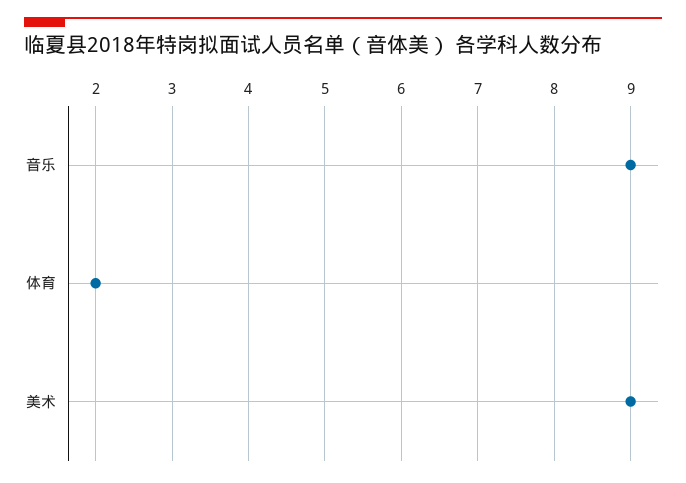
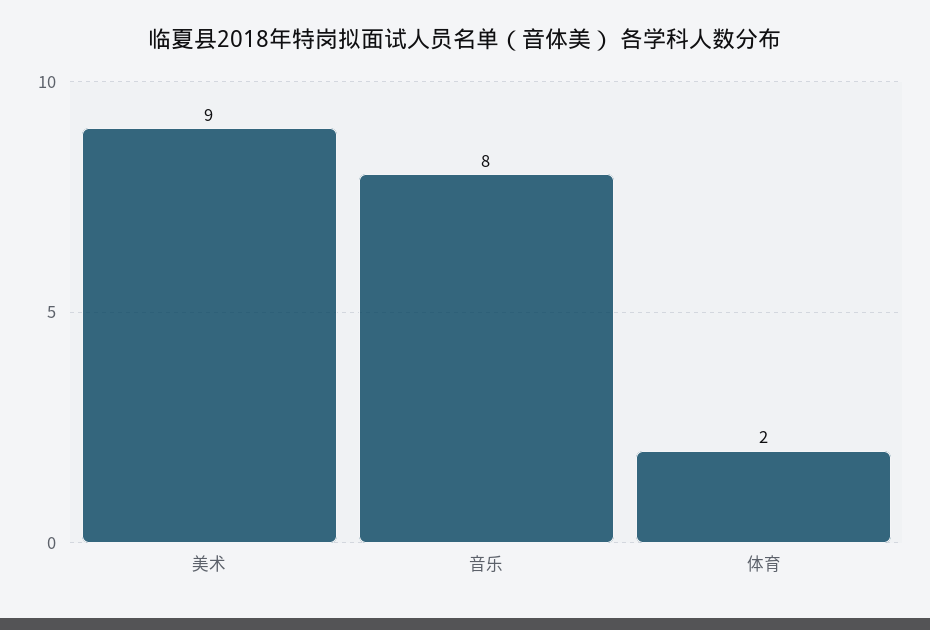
音乐: 9 -> 8

